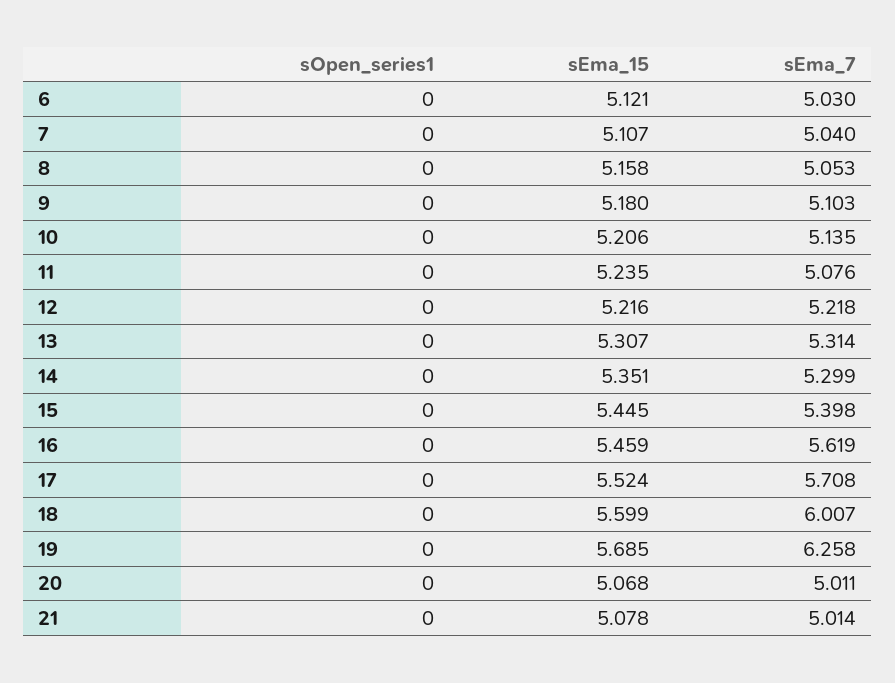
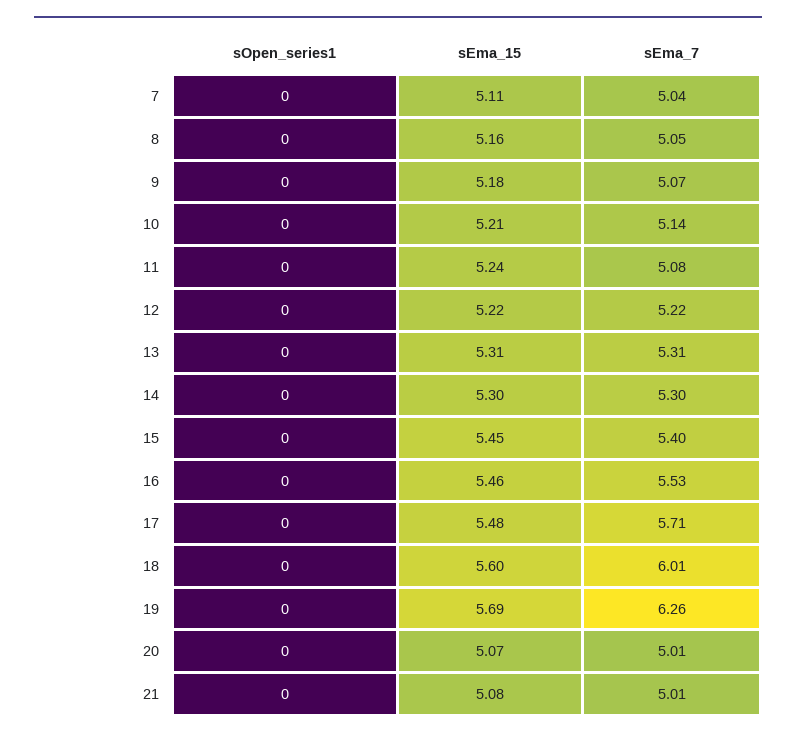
sOpen_series1, 6: 0 -> none
sEma_15, 6: 5.121 -> none
sEma_7, 6: 5.03 -> none
sEma_7, 9: 5.103 -> 5.07
sEma_15, 14: 5.351 -> 5.3
sEma_7, 16: 5.619 -> 5.53
sEma_15, 17: 5.524 -> 5.48

